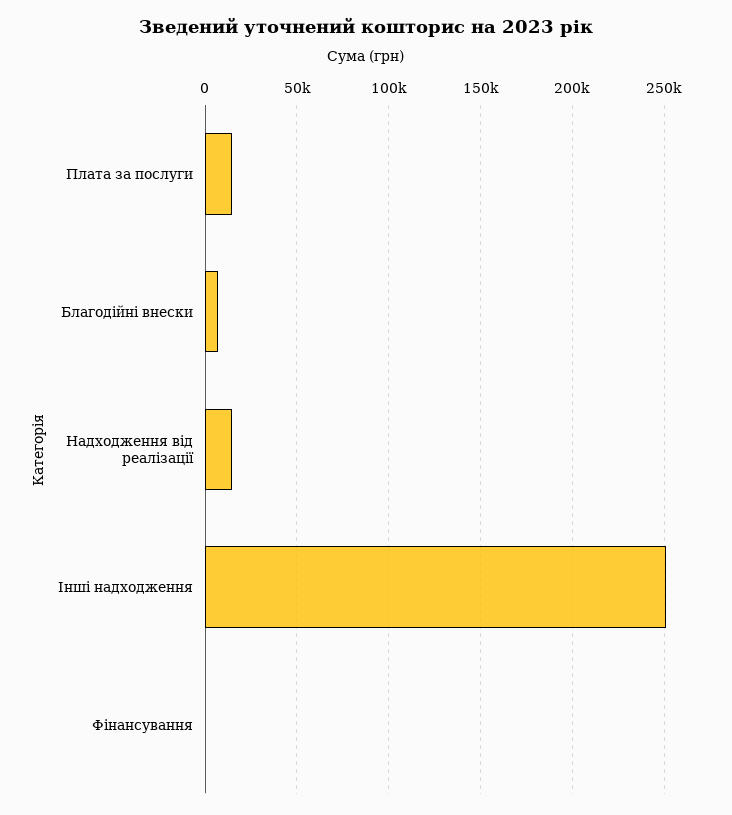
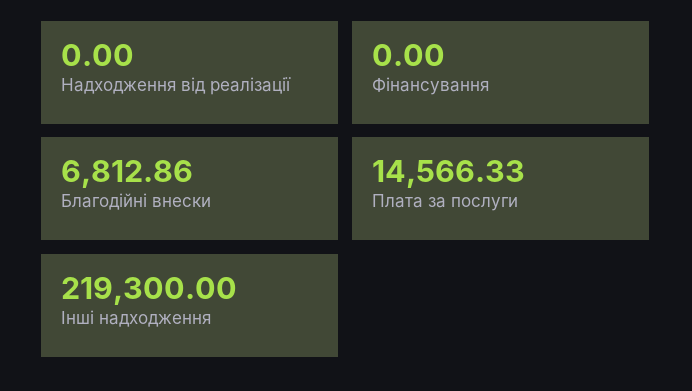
Надходження від реалізації: 15000 -> 0
Інші надходження: 250000 -> 219300

